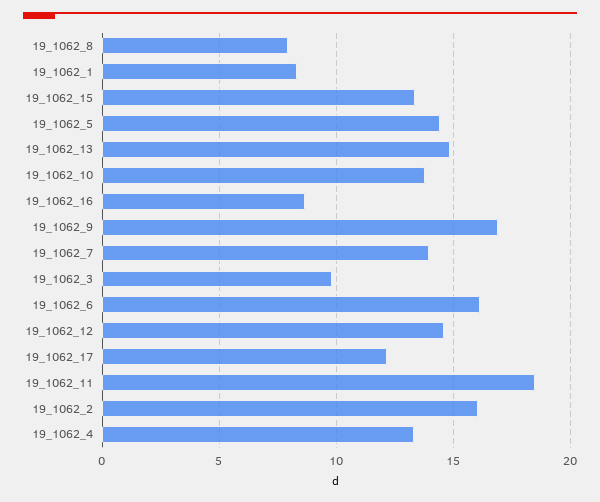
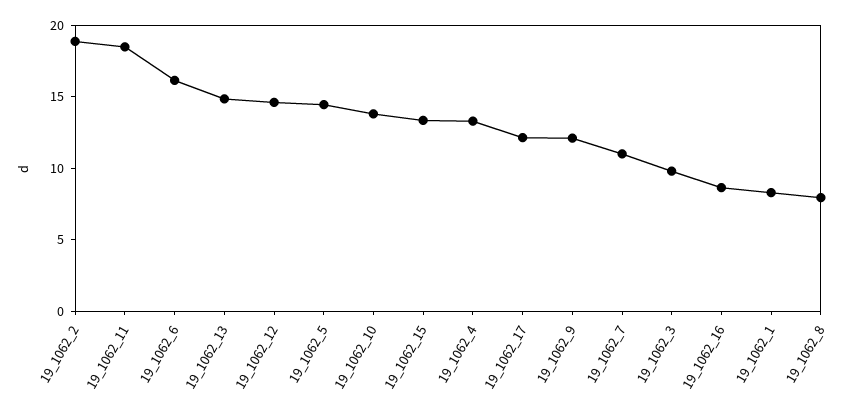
19_1062_9: 17 -> 12
19_1062_7: 14 -> 11
19_1062_2: 16 -> 19

